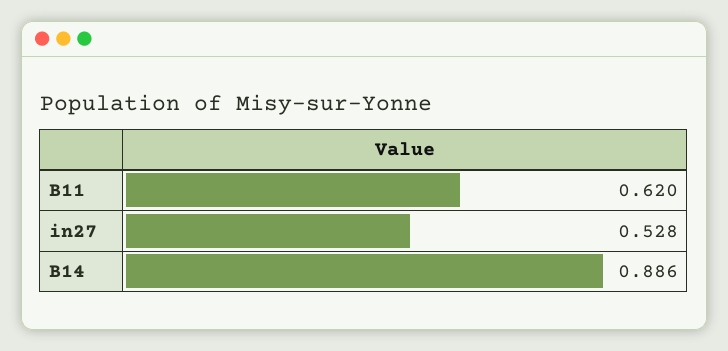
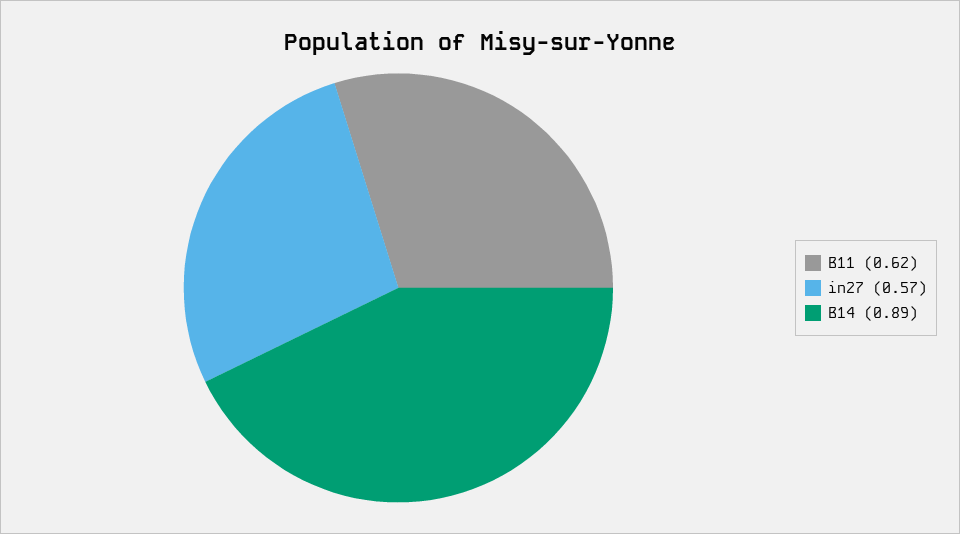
in27: 0.528 -> 0.57

